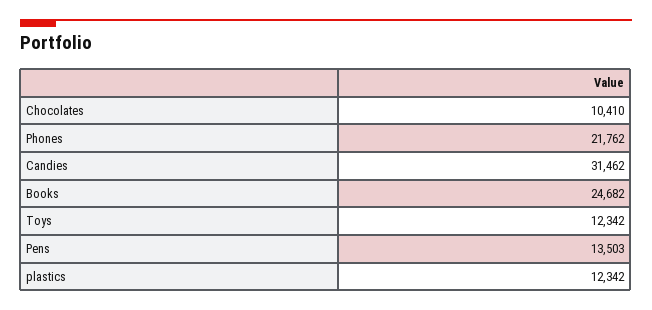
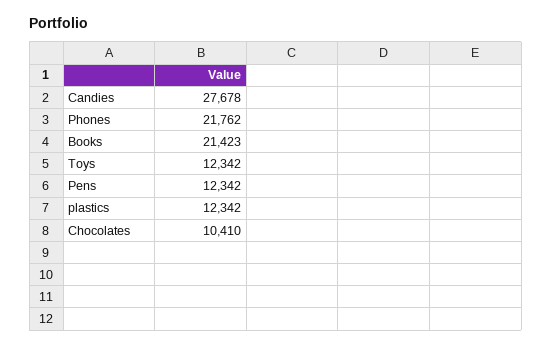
Candies: 31462 -> 27678
Books: 24682 -> 21423
Pens: 13503 -> 12342

